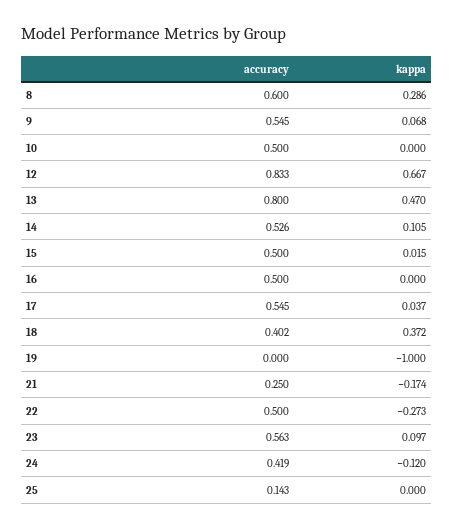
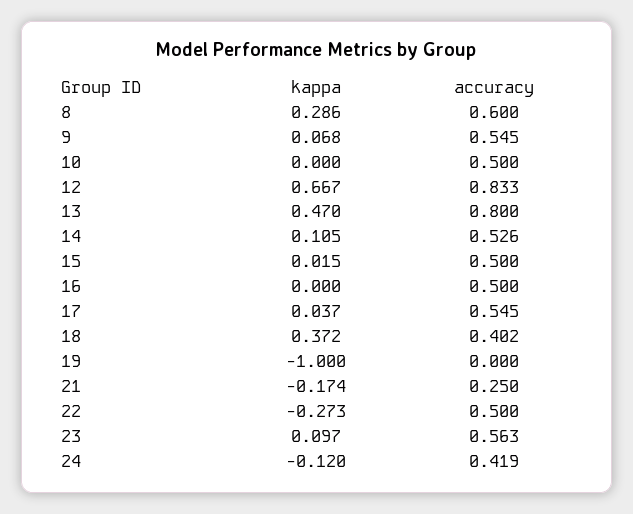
accuracy, 25: 0.143 -> none
kappa, 25: 0 -> none

